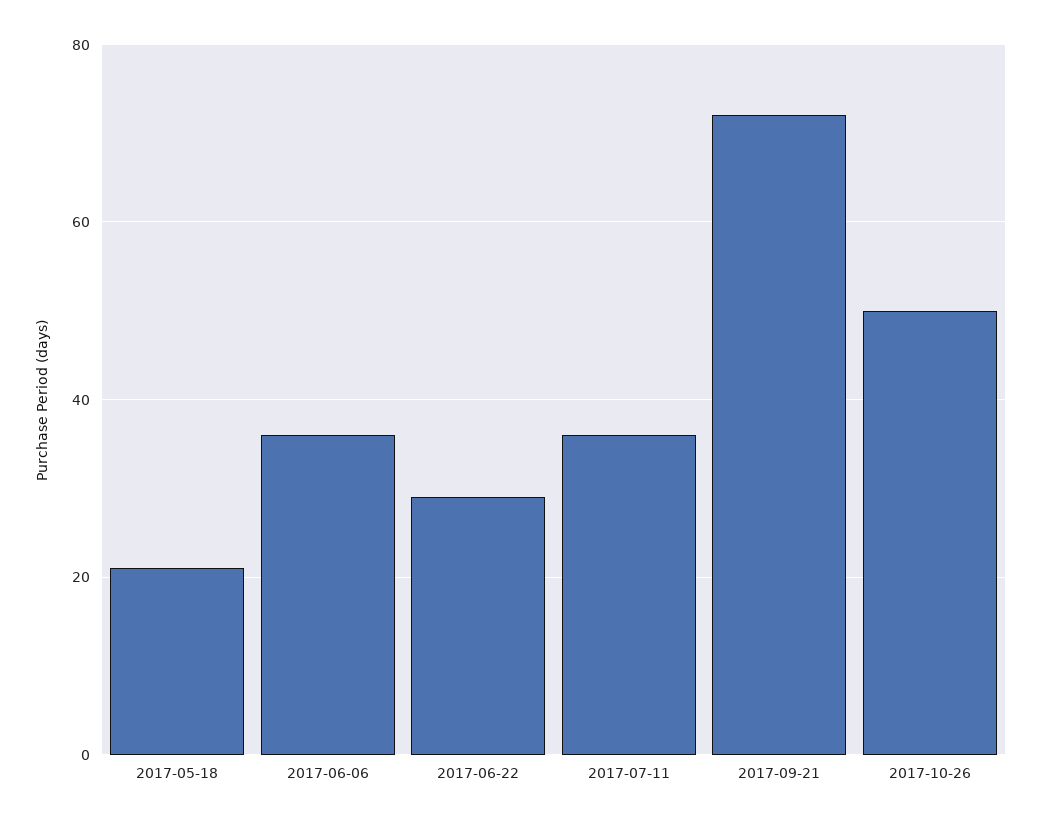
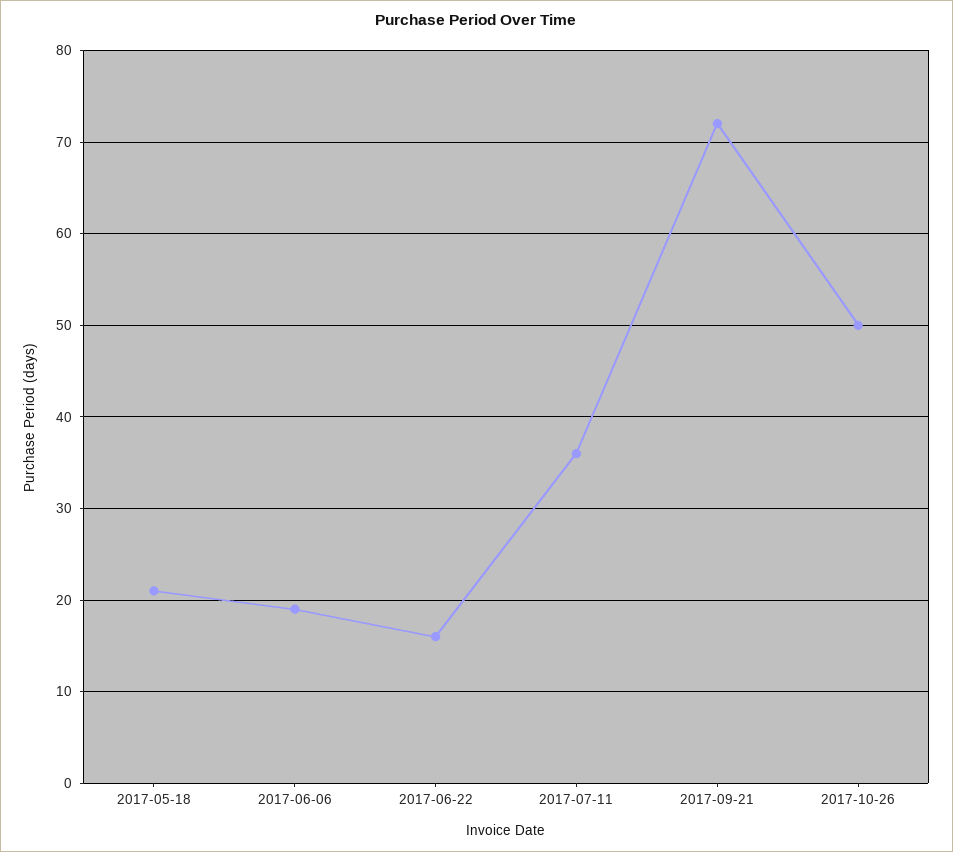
2017-06-06: 35 -> 19
2017-06-22: 30 -> 16

